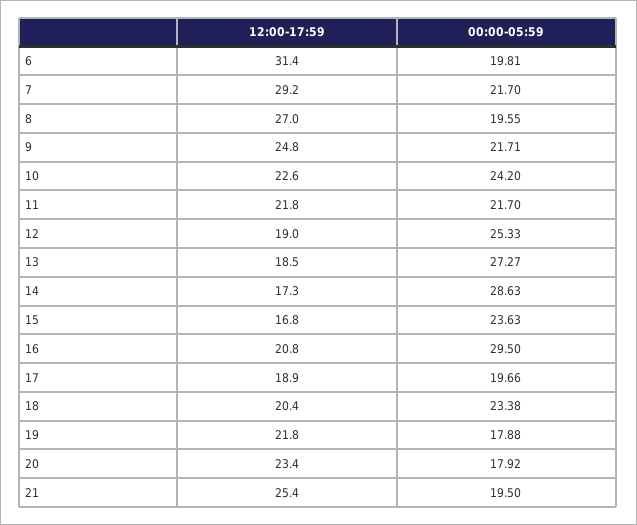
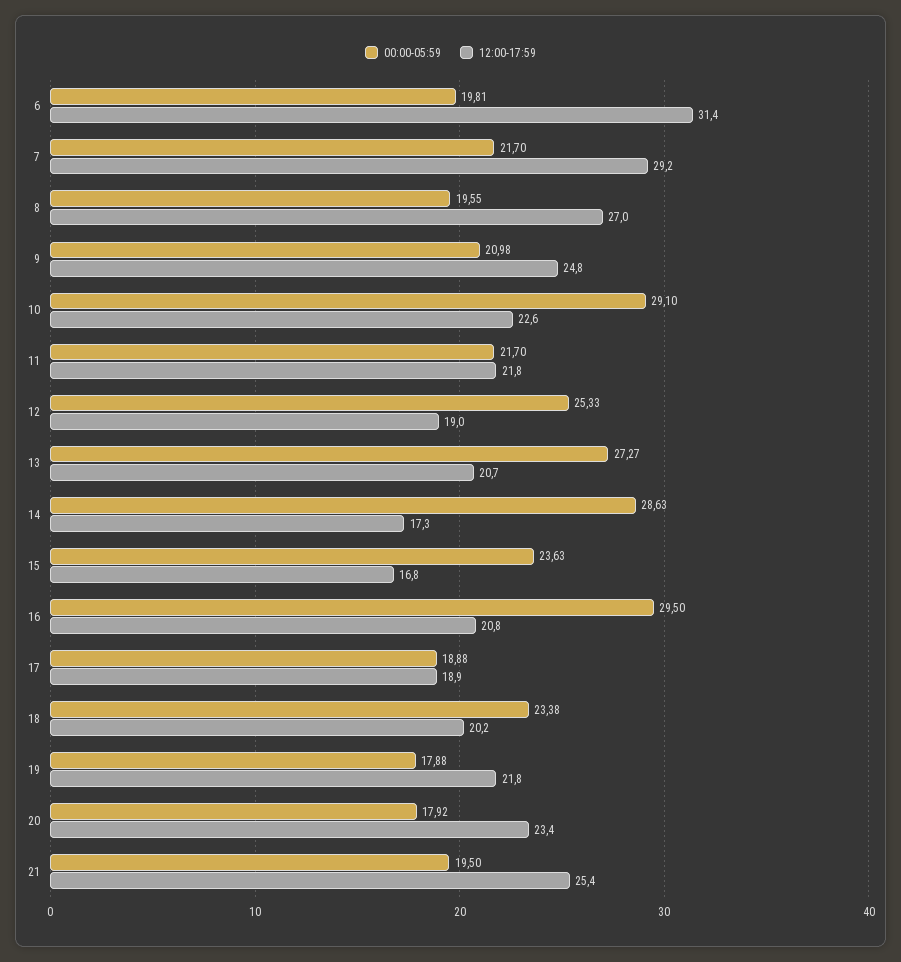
00:00-05:59, 9: 21.71 -> 20.98
00:00-05:59, 10: 24.2 -> 29.1
12:00-17:59, 13: 18.5 -> 20.7
00:00-05:59, 17: 19.66 -> 18.88
12:00-17:59, 18: 20.4 -> 20.2

